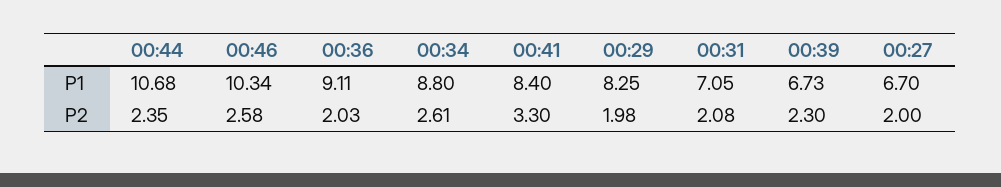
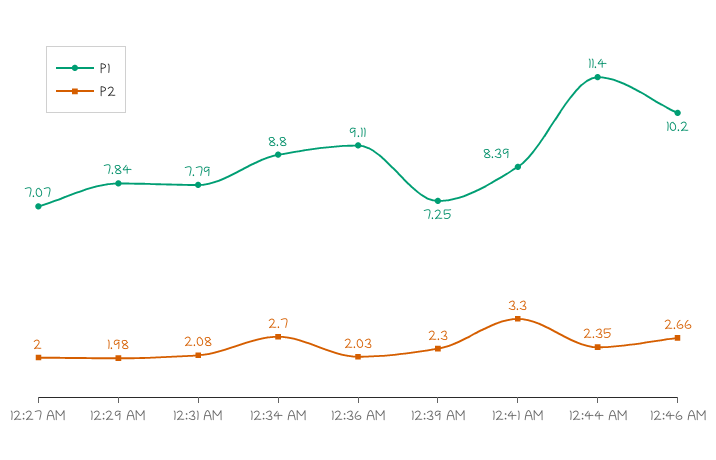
P1, 00:44: 10.68 -> 11.4
P1, 00:46: 10.34 -> 10.2
P1, 00:41: 8.4 -> 8.39
P1, 00:29: 8.25 -> 7.84
P1, 00:31: 7.05 -> 7.79
P1, 00:39: 6.73 -> 7.25
P1, 00:27: 6.7 -> 7.07
P2, 00:46: 2.58 -> 2.66
P2, 00:34: 2.61 -> 2.7

